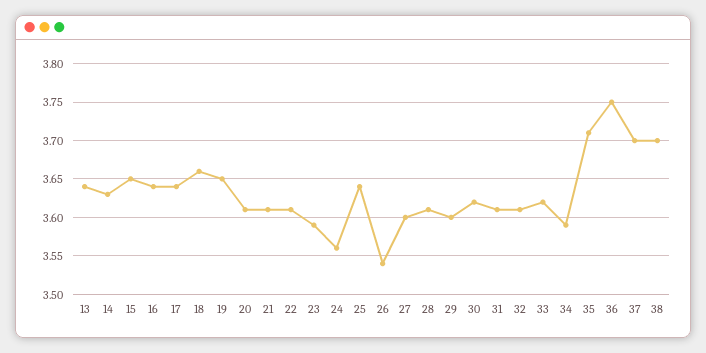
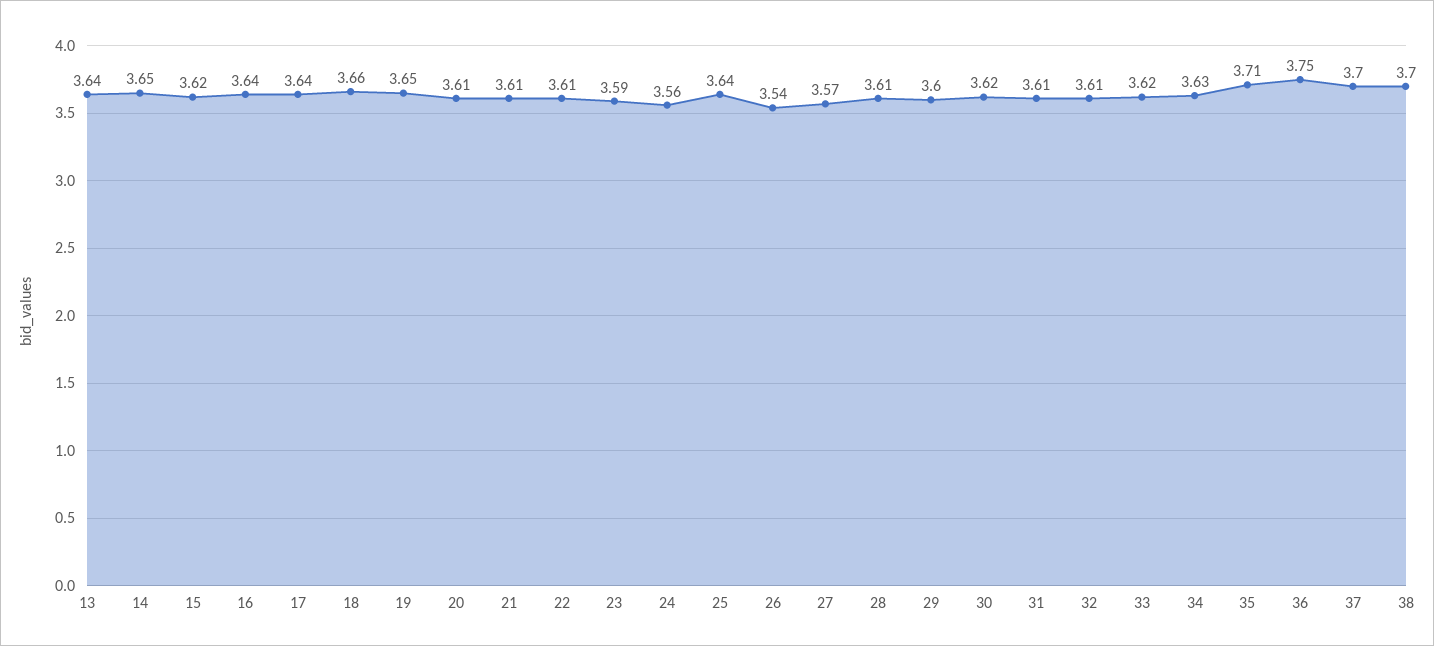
14: 3.63 -> 3.65
15: 3.65 -> 3.62
27: 3.6 -> 3.57
34: 3.59 -> 3.63

